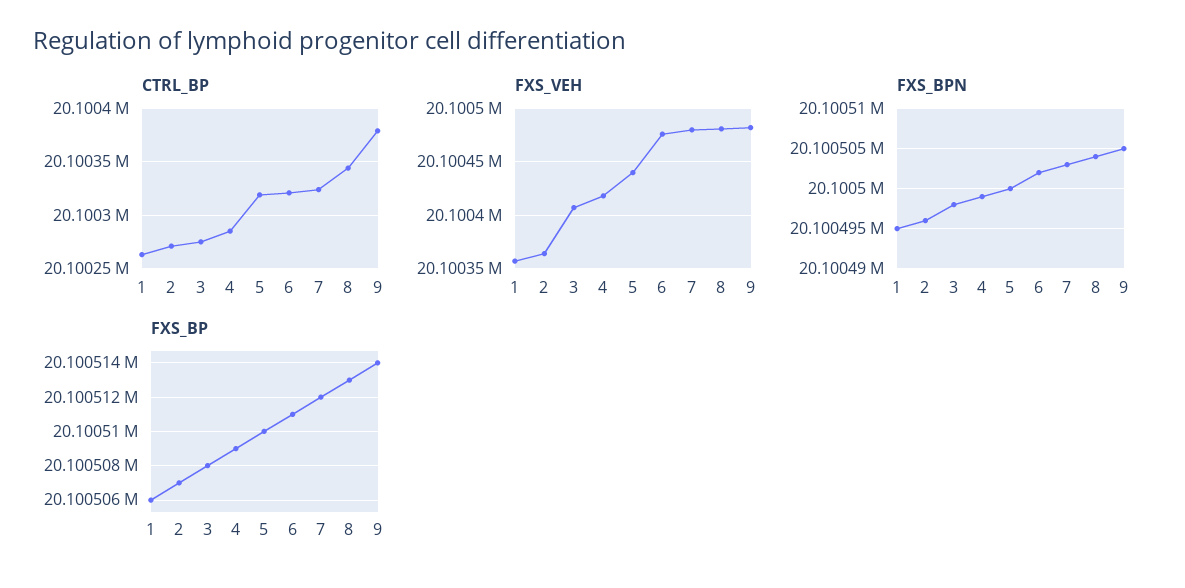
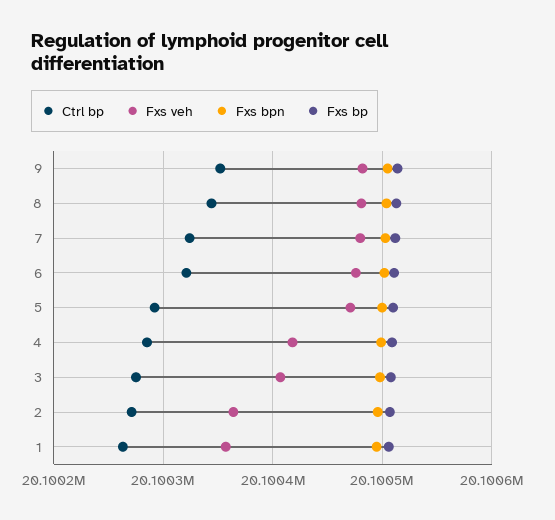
CTRL_BP, 5: 20100320 -> 20100290
CTRL_BP, 9: 20100380 -> 20100350
FXS_VEH, 5: 20100440 -> 20100470

